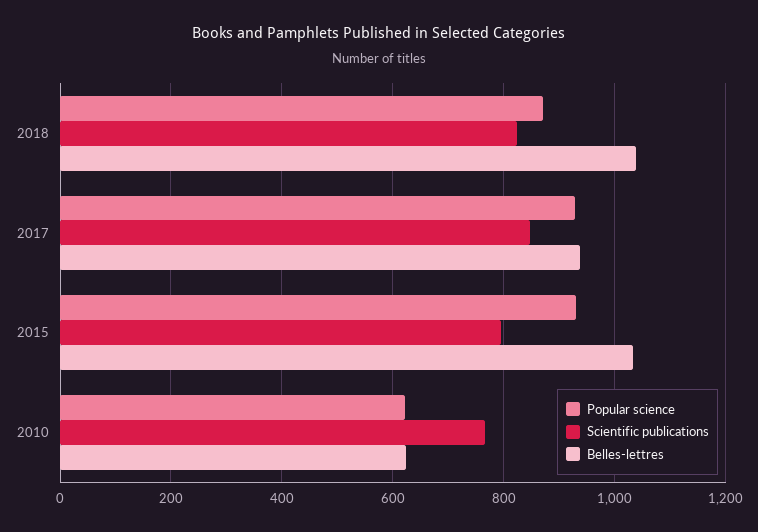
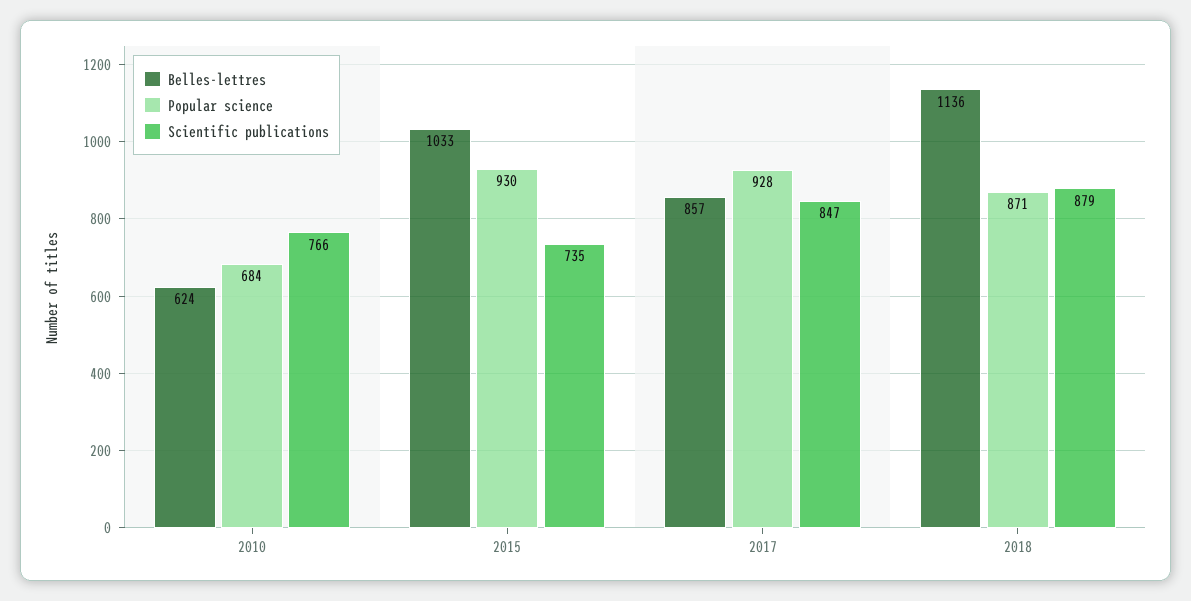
Scientific publications, 2018: 820 -> 879
Belles-lettres, 2018: 1040 -> 1136
Belles-lettres, 2017: 940 -> 857
Scientific publications, 2015: 800 -> 735
Popular science, 2010: 620 -> 684

